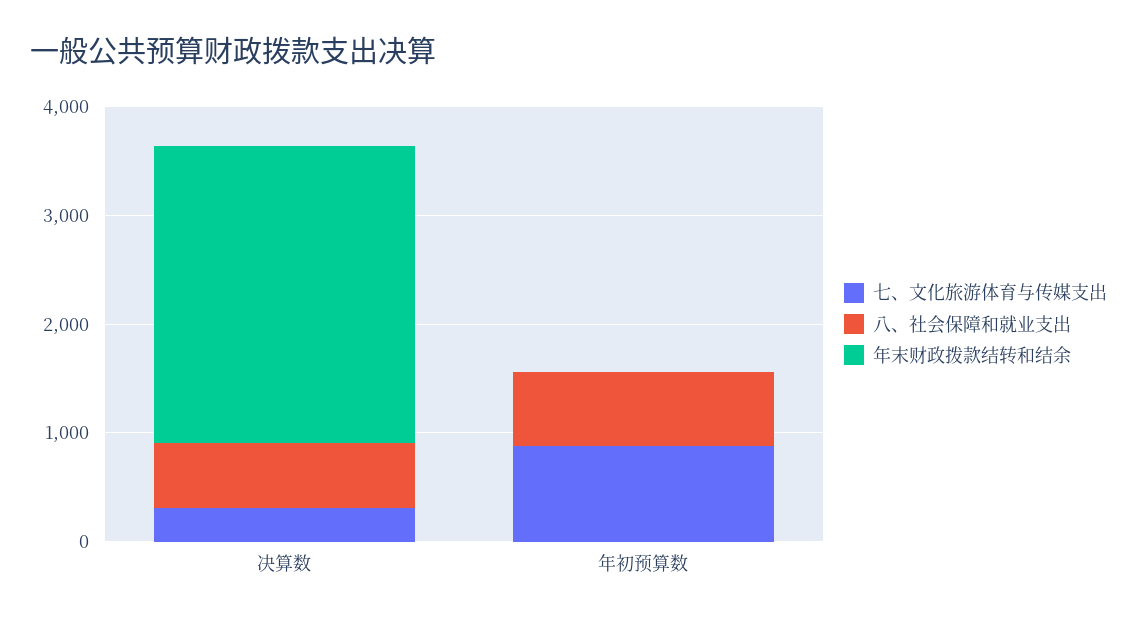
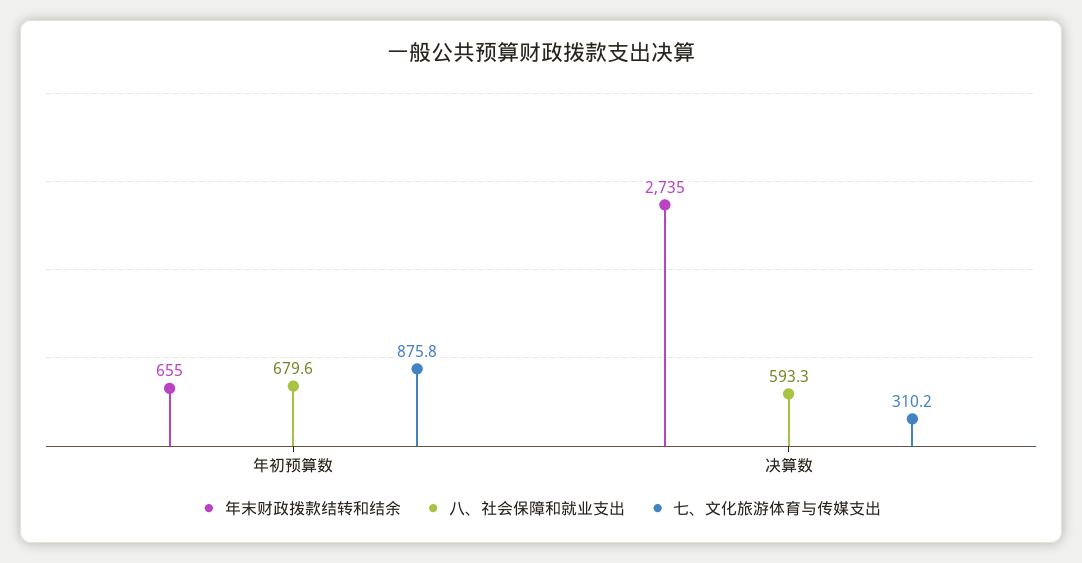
年末财政拨款结转和结余, 年初预算数: 0 -> 655

